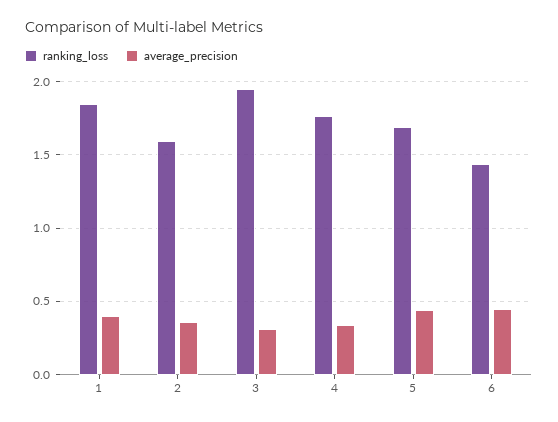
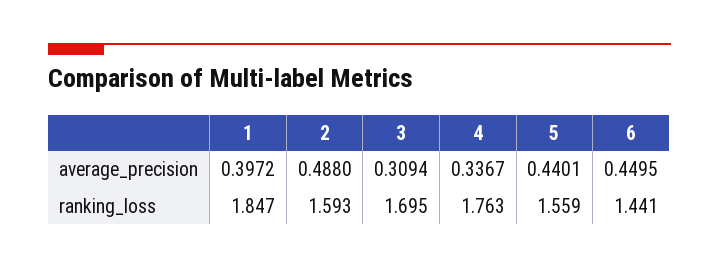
average_precision, 2: 0.35 -> 0.488
ranking_loss, 3: 1.95 -> 1.695
ranking_loss, 5: 1.7 -> 1.559

